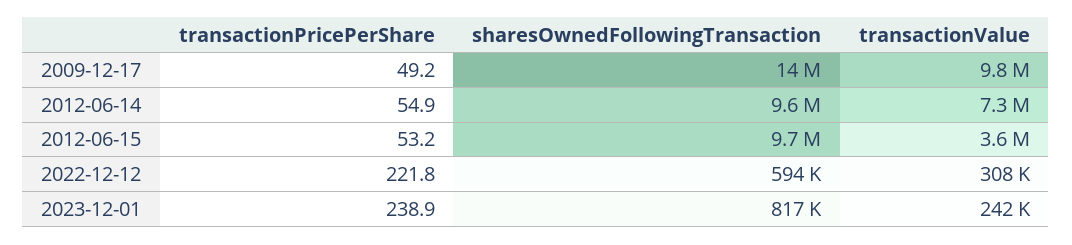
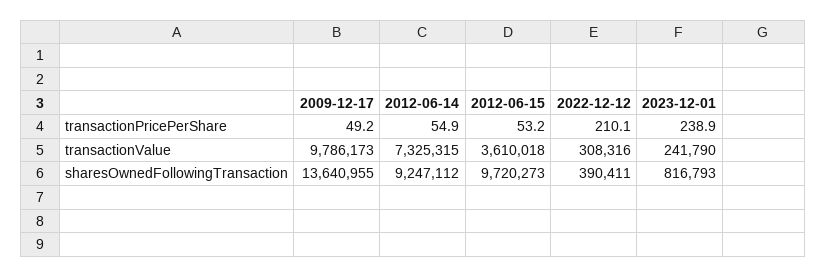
sharesOwnedFollowingTransaction, 2012-06-14: 9600000 -> 9247112
transactionPricePerShare, 2022-12-12: 221.8 -> 210.1
sharesOwnedFollowingTransaction, 2022-12-12: 594000 -> 390411

